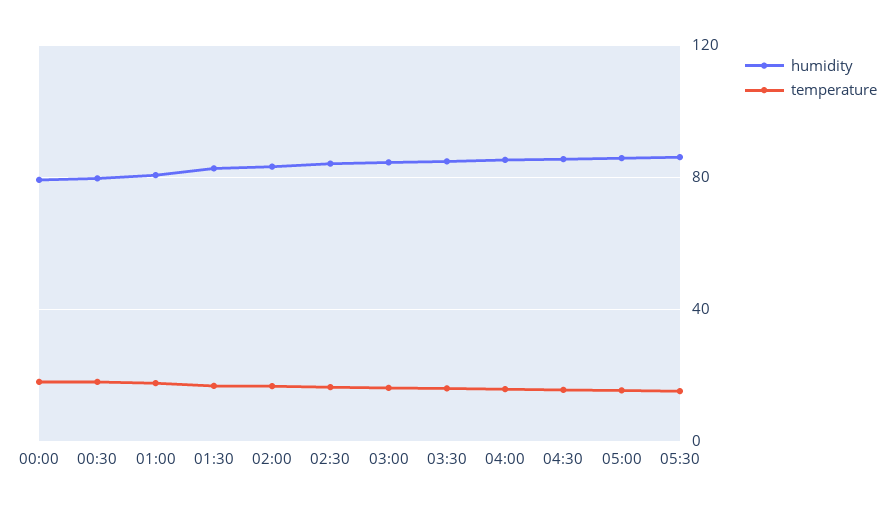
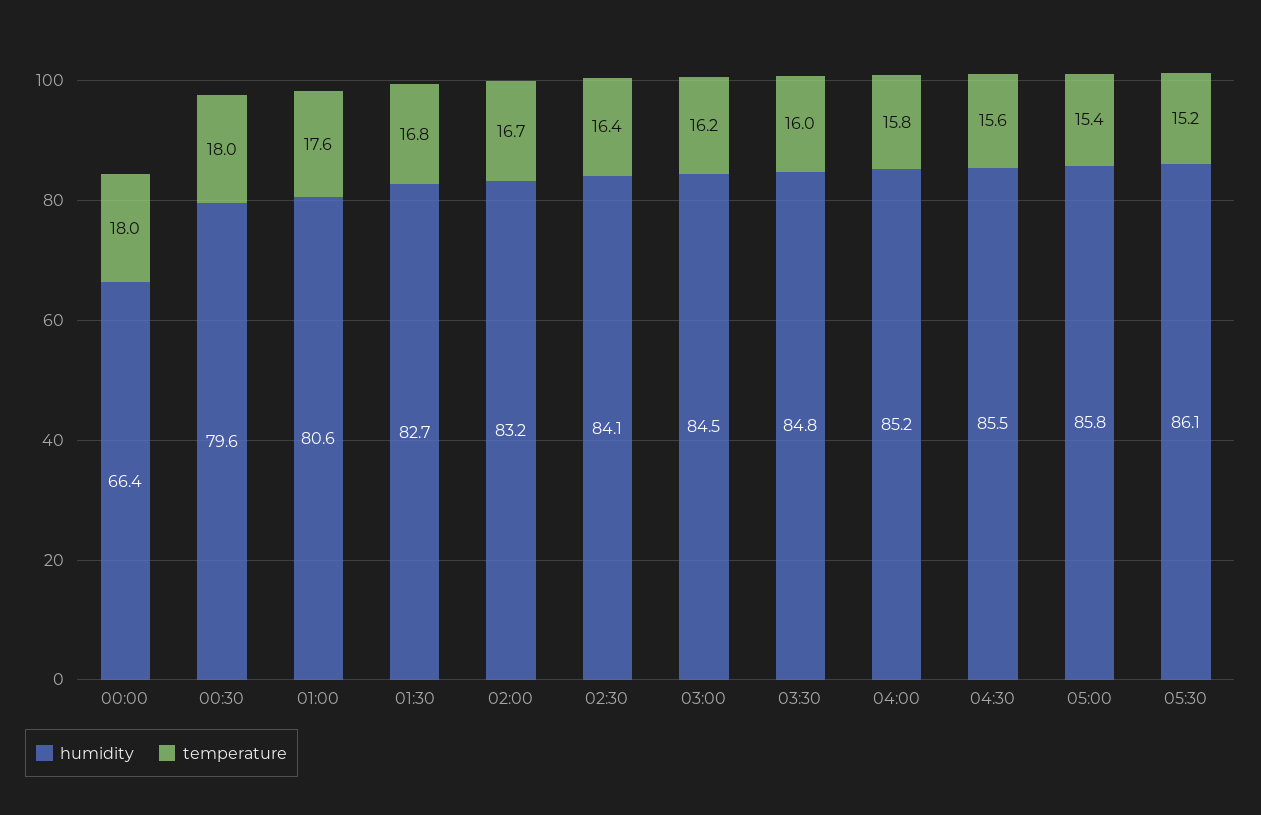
humidity, 00:00: 80 -> 66.4

